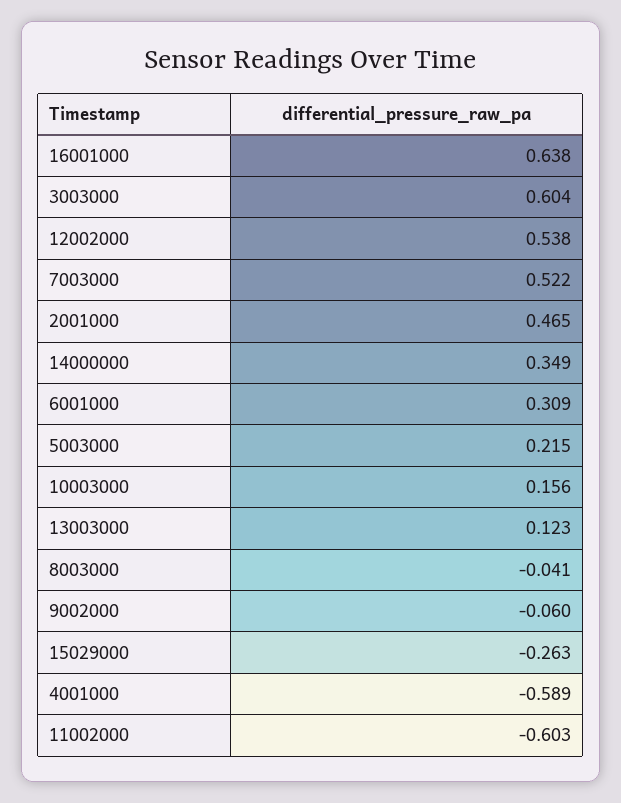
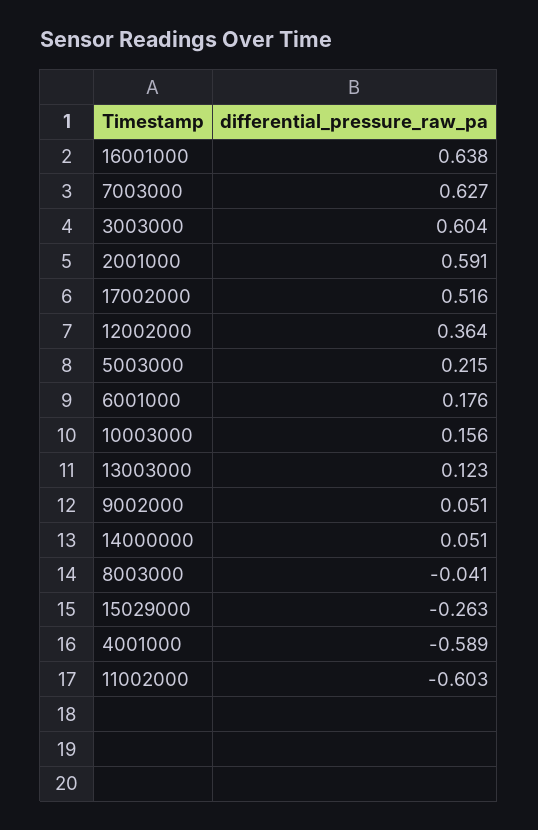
12002000: 0.538 -> 0.364
7003000: 0.522 -> 0.627
2001000: 0.465 -> 0.591
14000000: 0.349 -> 0.051
6001000: 0.309 -> 0.176
9002000: -0.06 -> 0.051
17002000: none -> 0.516

